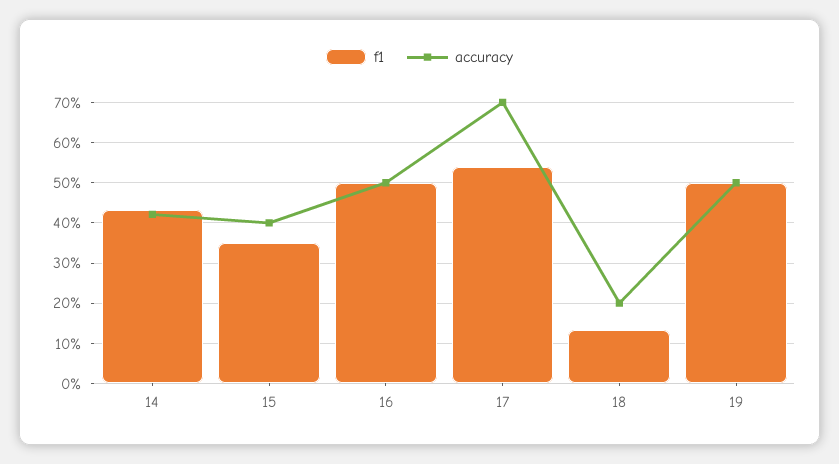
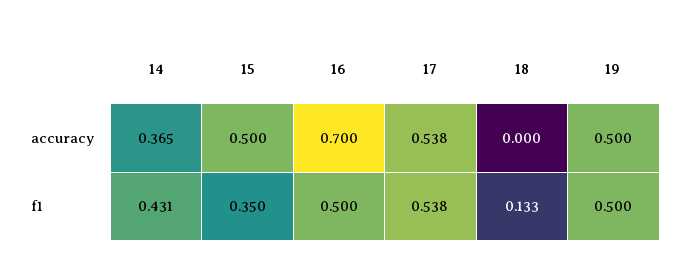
accuracy, 14: 0.42 -> 0.365
accuracy, 15: 0.4 -> 0.5
accuracy, 16: 0.5 -> 0.7
accuracy, 17: 0.7 -> 0.538
accuracy, 18: 0.2 -> 0

